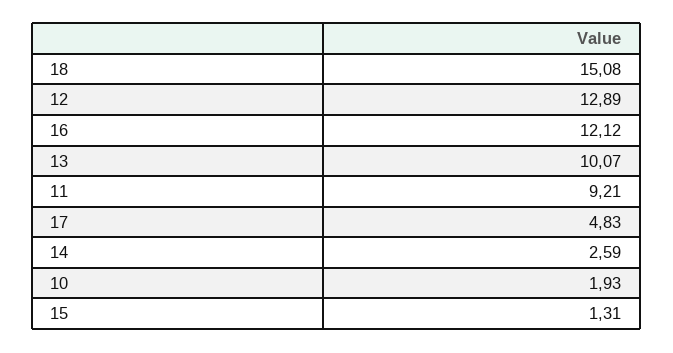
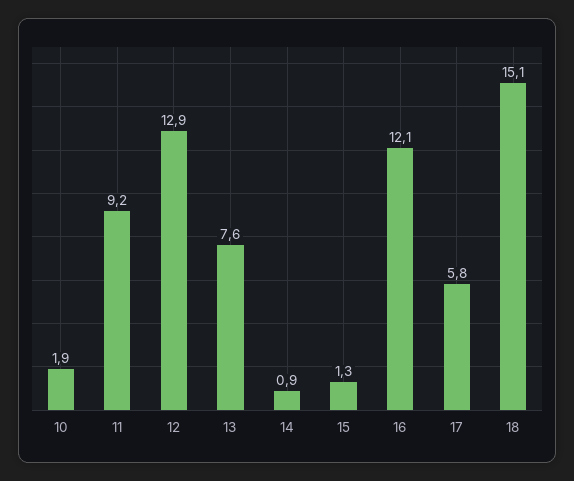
13: 10.07 -> 7.6
17: 4.83 -> 5.8
14: 2.59 -> 0.9

